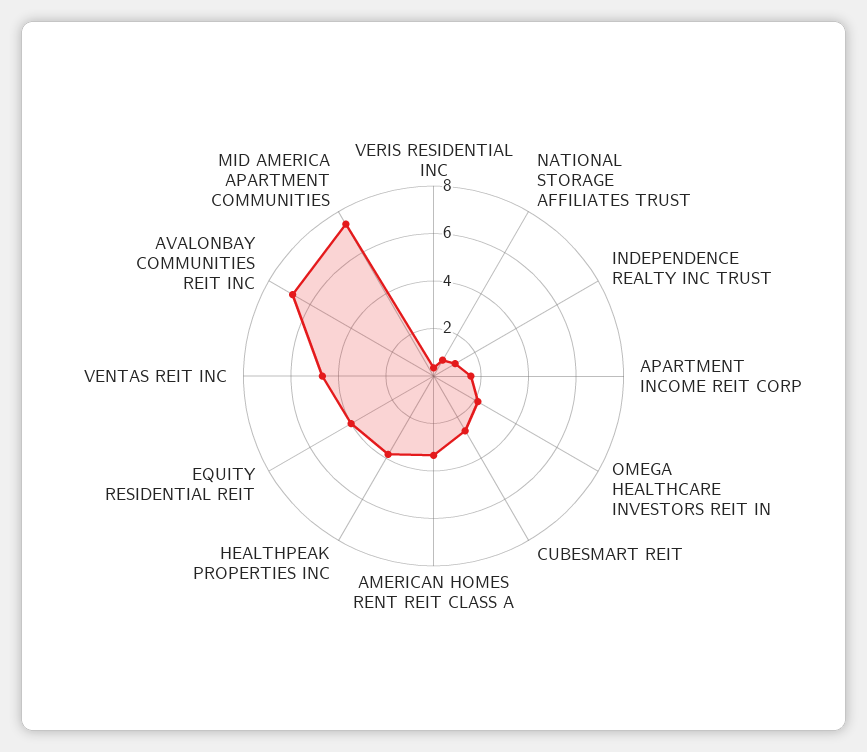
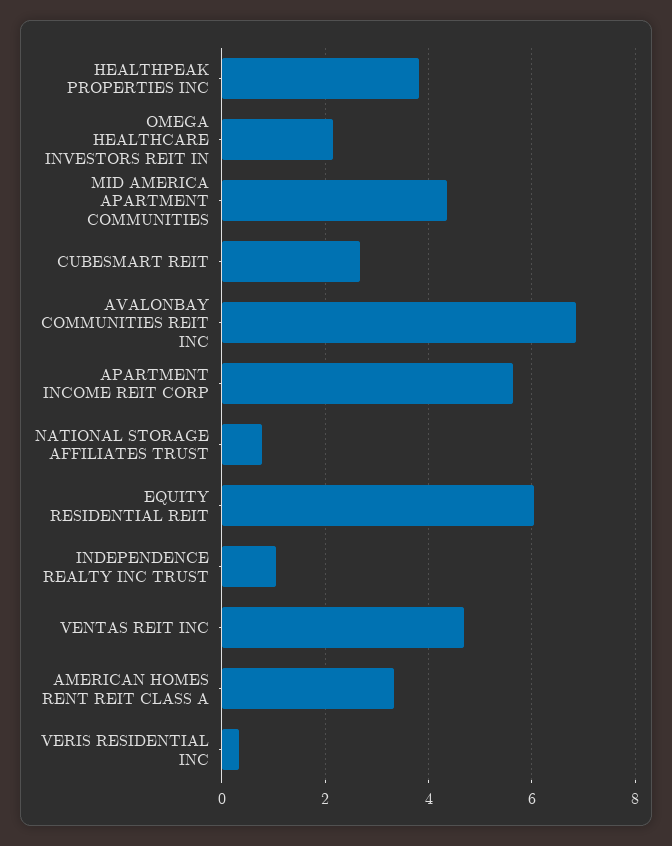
APARTMENT INCOME REIT CORP: 1.5 -> 5.6
EQUITY RESIDENTIAL REIT: 4 -> 6
MID AMERICA APARTMENT COMMUNITIES: 7.5 -> 4.4

